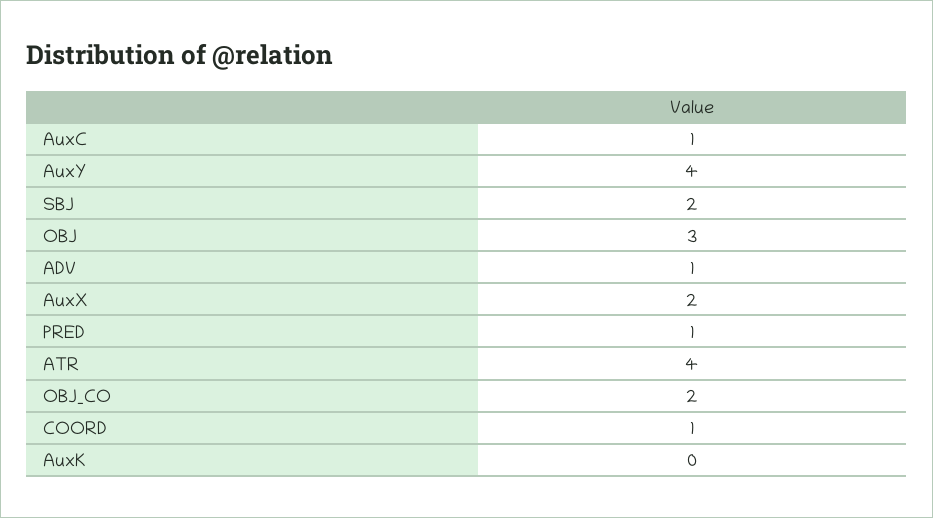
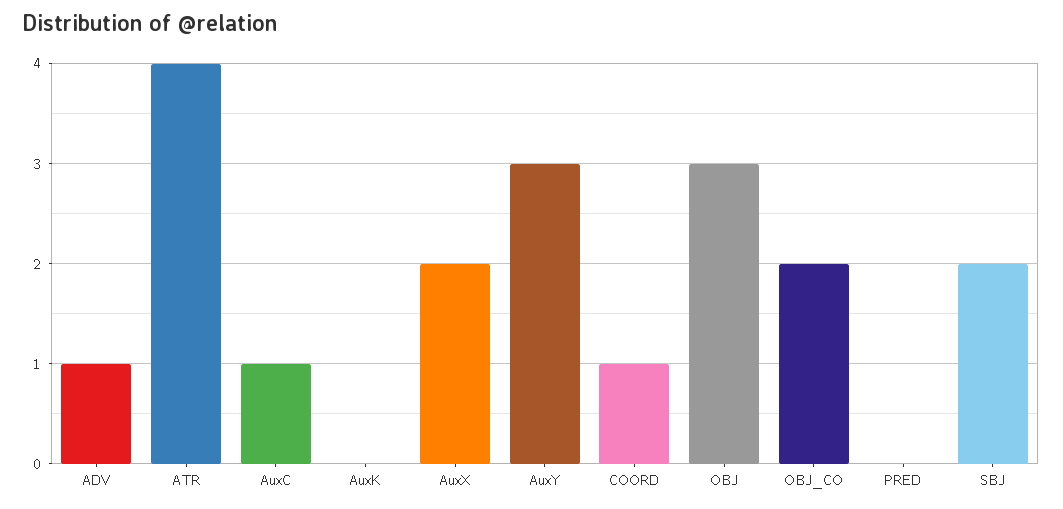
AuxY: 4 -> 3
PRED: 1 -> 0

